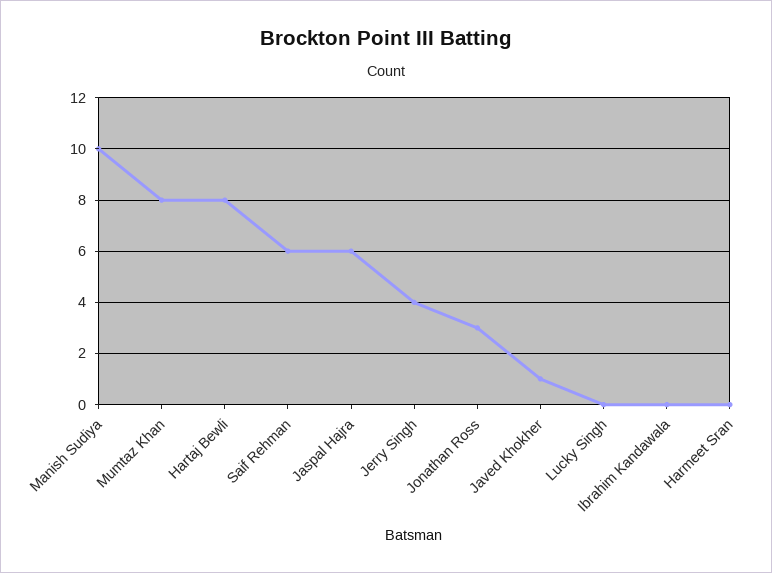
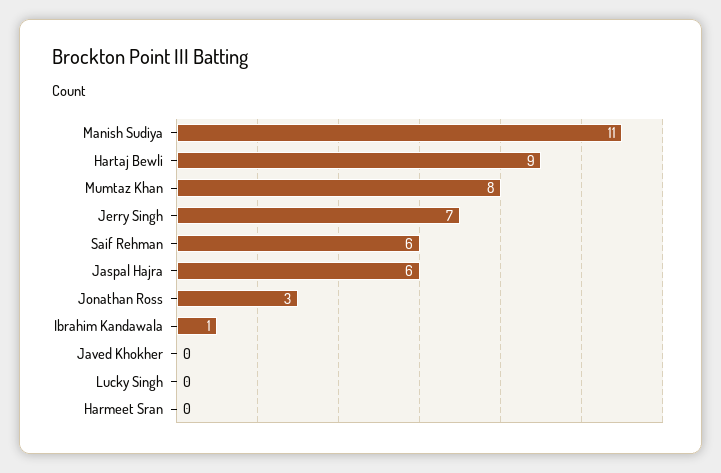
Manish Sudiya: 10 -> 11
Hartaj Bewli: 8 -> 9
Jerry Singh: 4 -> 7
Javed Khokher: 1 -> 0
Ibrahim Kandawala: 0 -> 1

